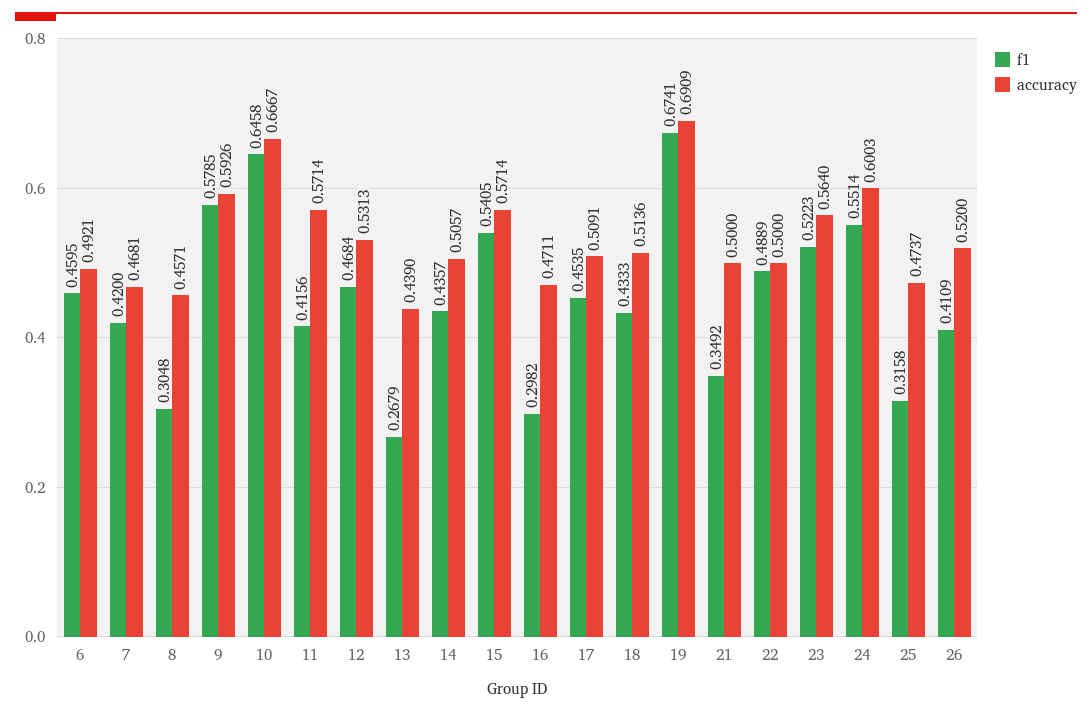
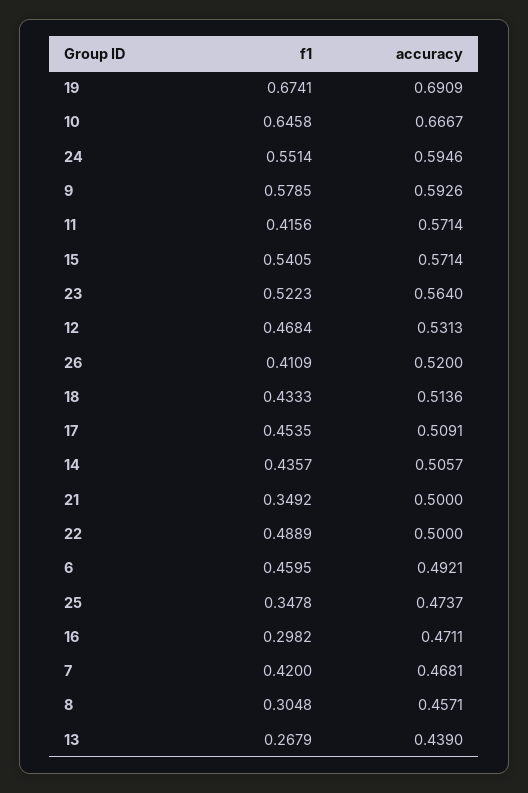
accuracy, 24: 0.6003 -> 0.5946
f1, 25: 0.3158 -> 0.3478

